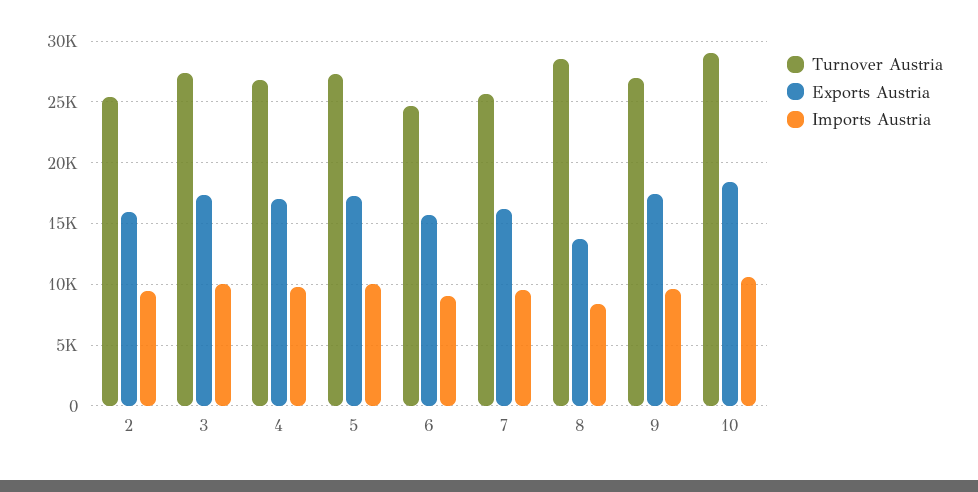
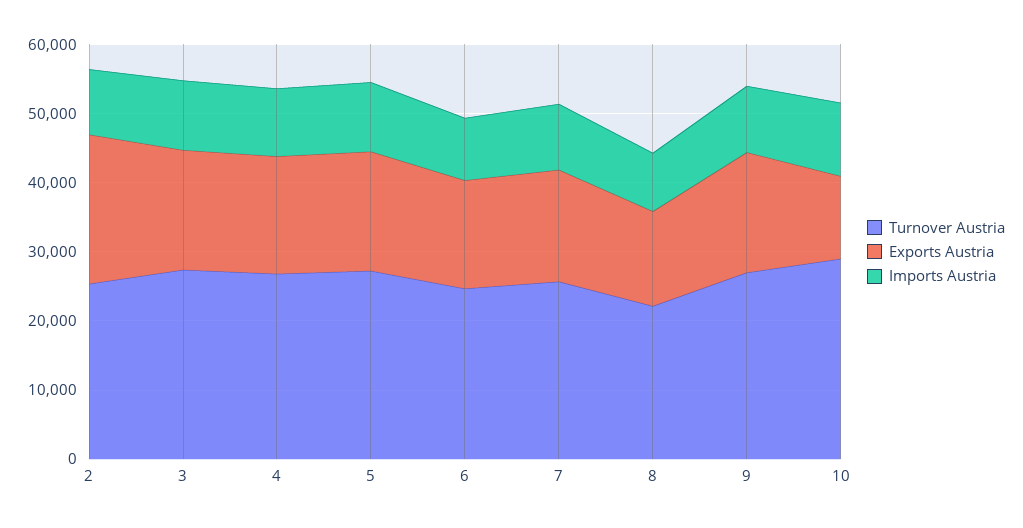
Exports Austria, 2: 16000 -> 22000
Turnover Austria, 8: 28500 -> 22000
Exports Austria, 10: 18500 -> 12000

